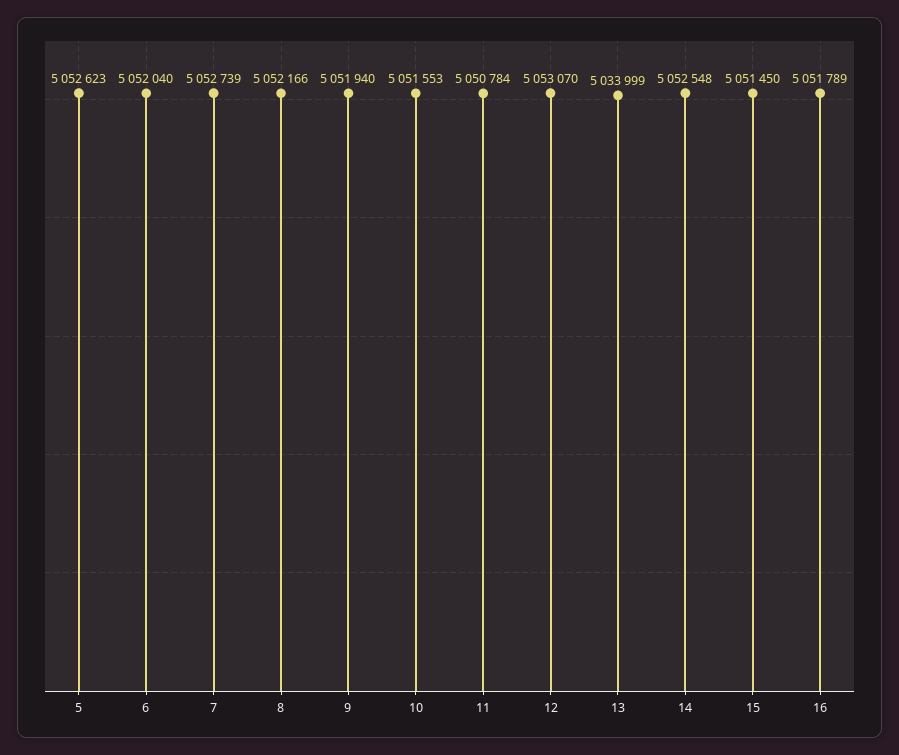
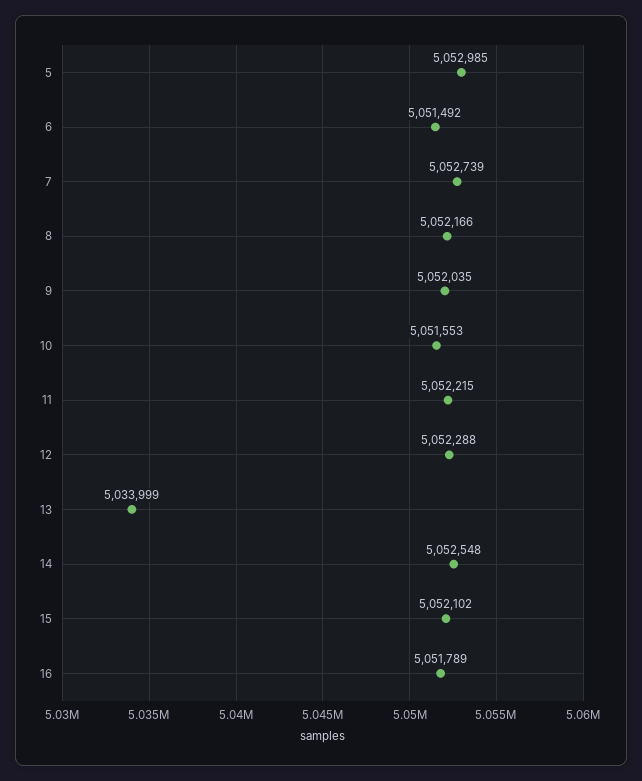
5: 5052623 -> 5052985
6: 5052040 -> 5051492
9: 5051940 -> 5052035
11: 5050784 -> 5052215
12: 5053070 -> 5052288
15: 5051450 -> 5052102

